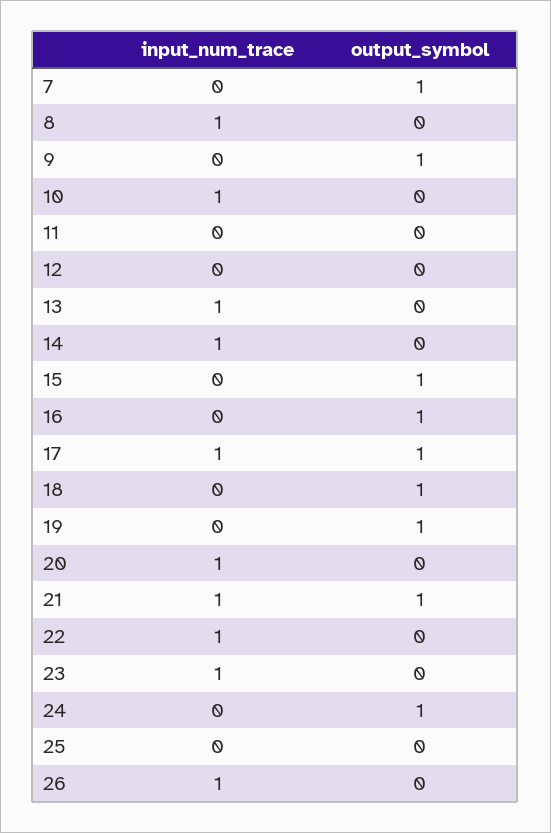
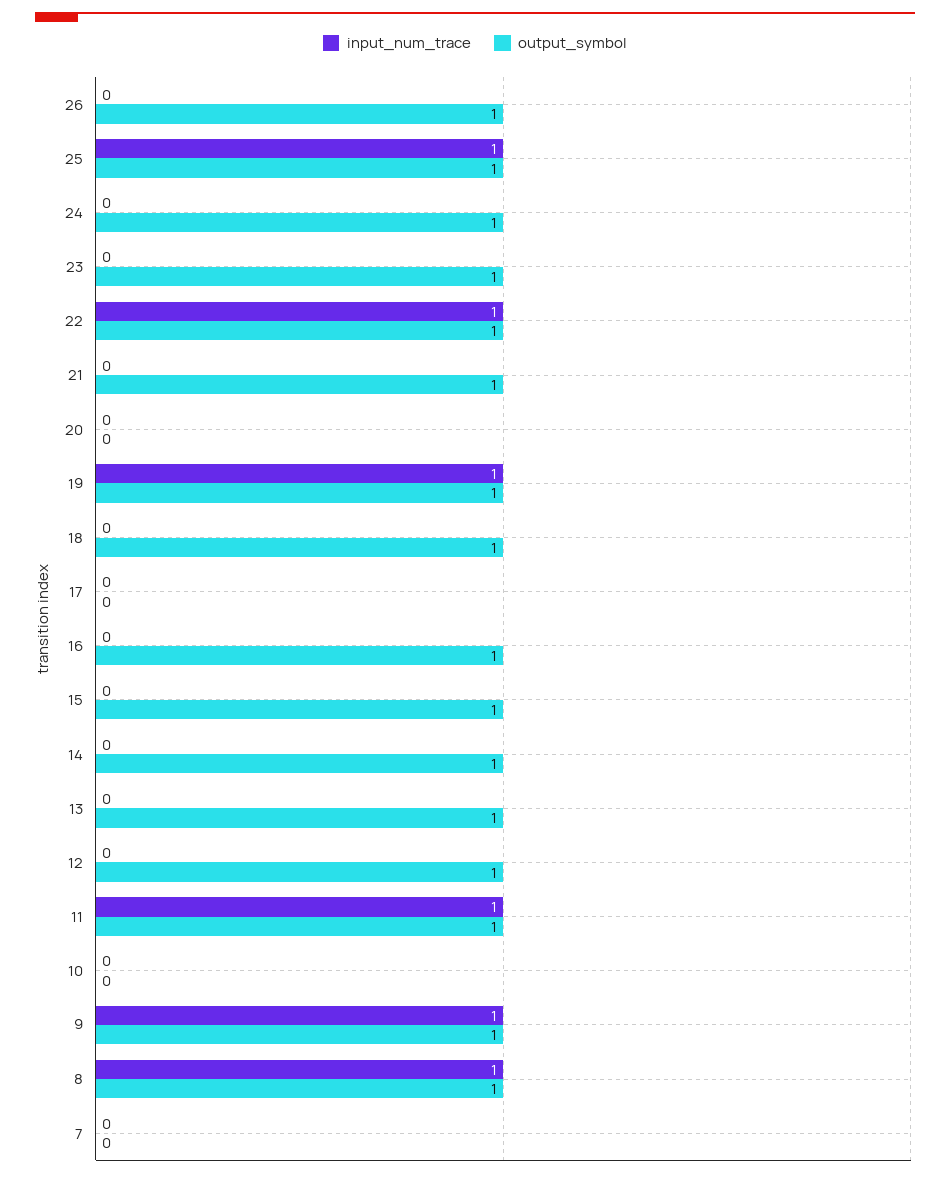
output_symbol, 7: 1 -> 0
output_symbol, 8: 0 -> 1
input_num_trace, 9: 0 -> 1
input_num_trace, 10: 1 -> 0
input_num_trace, 11: 0 -> 1
output_symbol, 11: 0 -> 1
output_symbol, 12: 0 -> 1
input_num_trace, 13: 1 -> 0
output_symbol, 13: 0 -> 1
input_num_trace, 14: 1 -> 0
output_symbol, 14: 0 -> 1
input_num_trace, 17: 1 -> 0
output_symbol, 17: 1 -> 0
input_num_trace, 19: 0 -> 1
input_num_trace, 20: 1 -> 0
input_num_trace, 21: 1 -> 0
output_symbol, 22: 0 -> 1
input_num_trace, 23: 1 -> 0
output_symbol, 23: 0 -> 1
input_num_trace, 25: 0 -> 1
output_symbol, 25: 0 -> 1
input_num_trace, 26: 1 -> 0
output_symbol, 26: 0 -> 1

